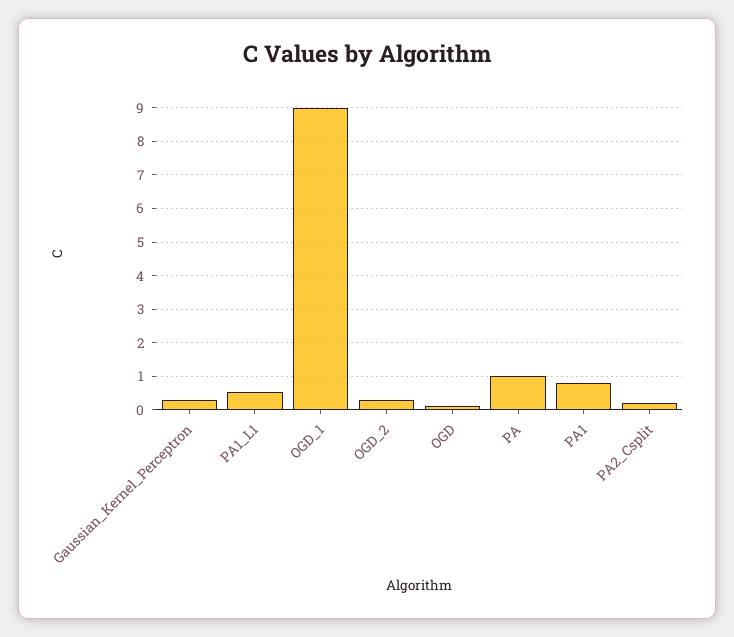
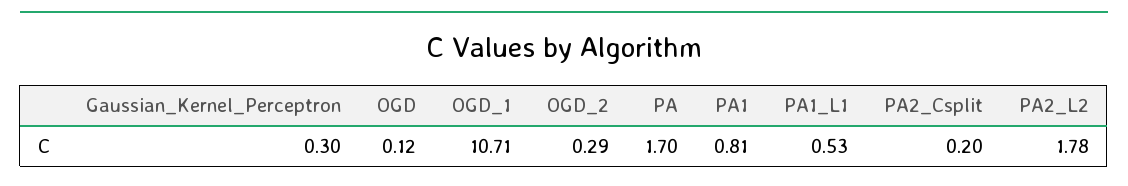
OGD_1: 9 -> 10.71
PA: 1 -> 1.7
PA2_L2: none -> 1.78

